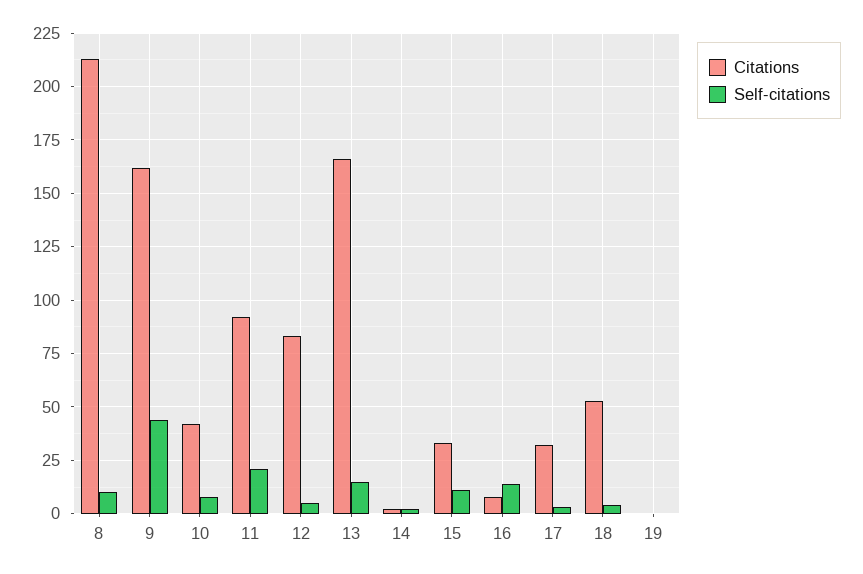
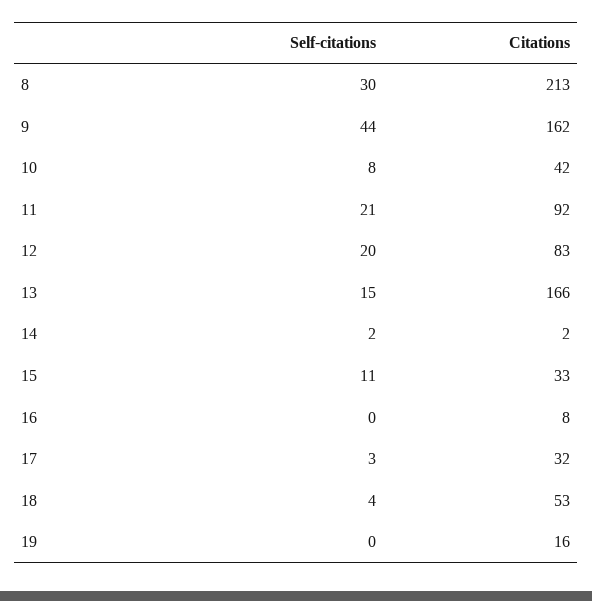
Self-citations, 8: 10 -> 30
Self-citations, 12: 5 -> 20
Self-citations, 16: 15 -> 0
Citations, 19: 0 -> 16

